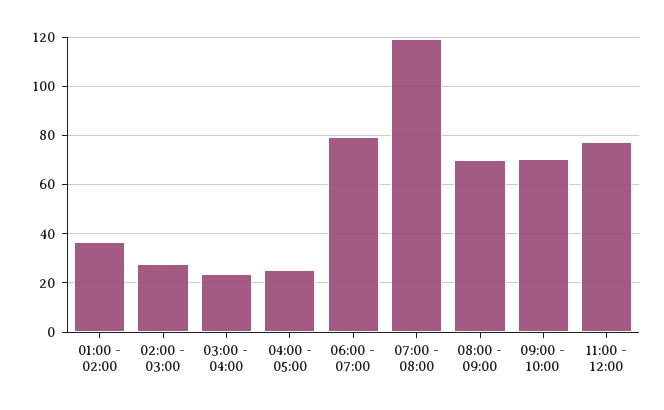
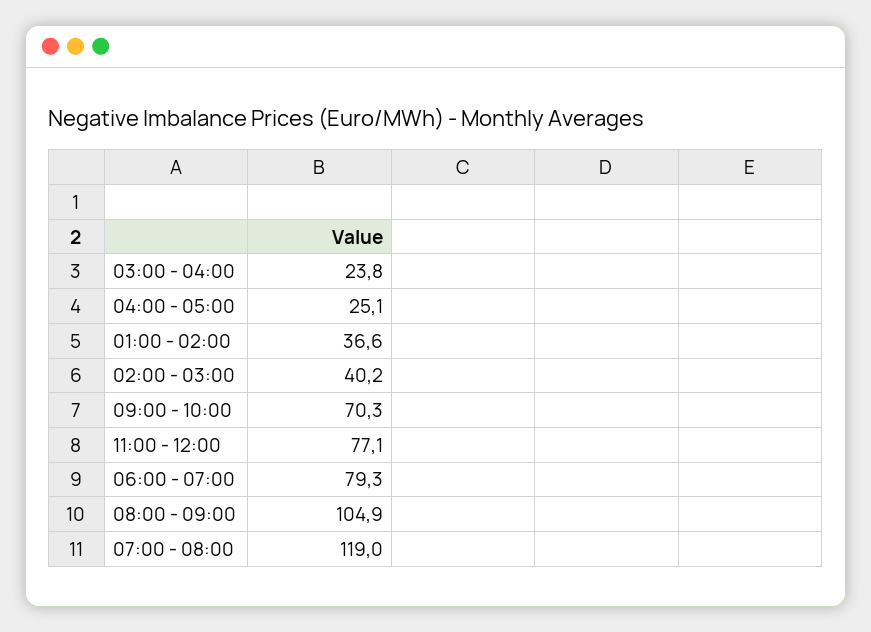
02:00 - 03:00: 27.5 -> 40.2
08:00 - 09:00: 70 -> 104.9

